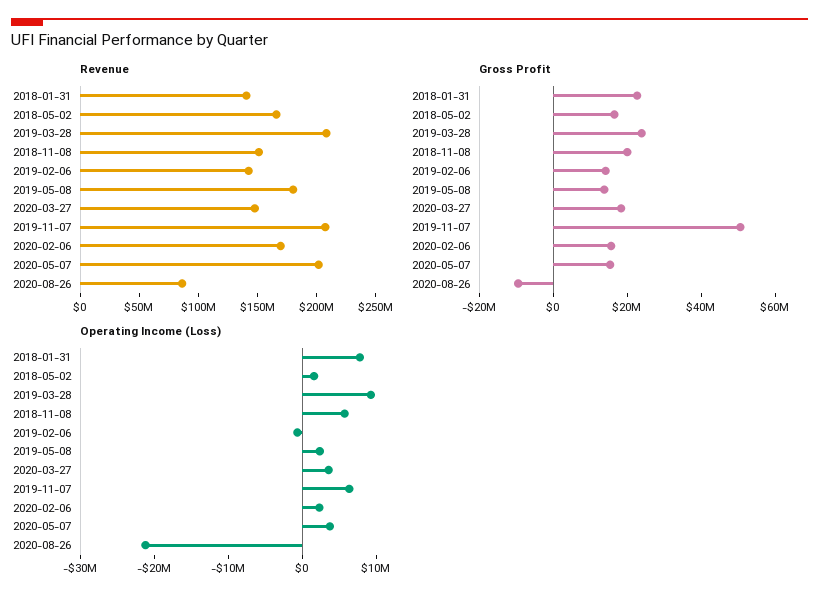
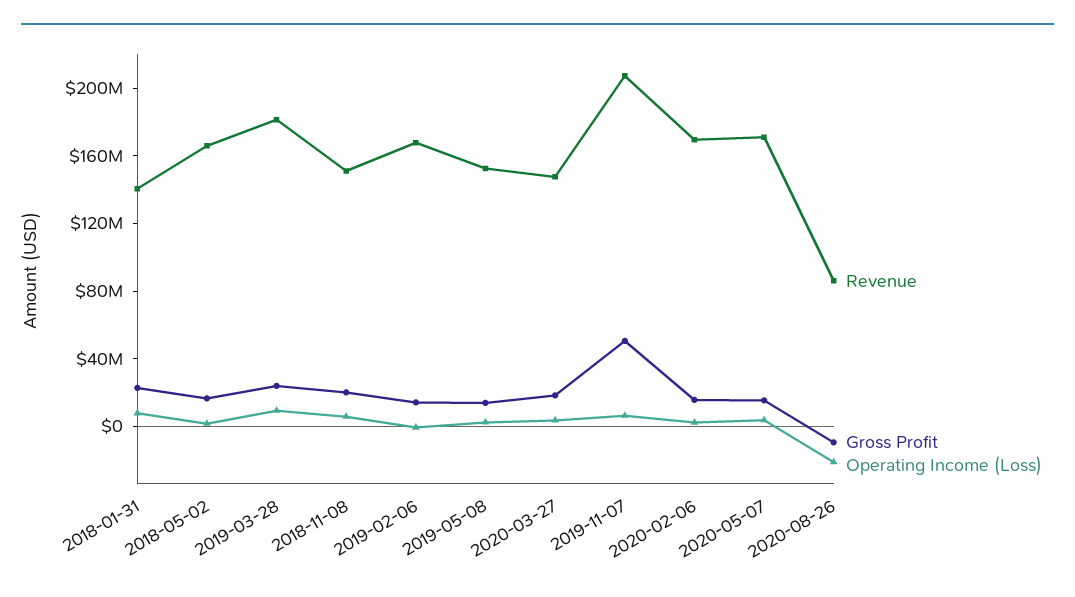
Revenue, 2019-03-28: 210000000 -> 180000000
Revenue, 2019-02-06: 140000000 -> 170000000
Revenue, 2019-05-08: 180000000 -> 150000000
Revenue, 2020-05-07: 200000000 -> 170000000

